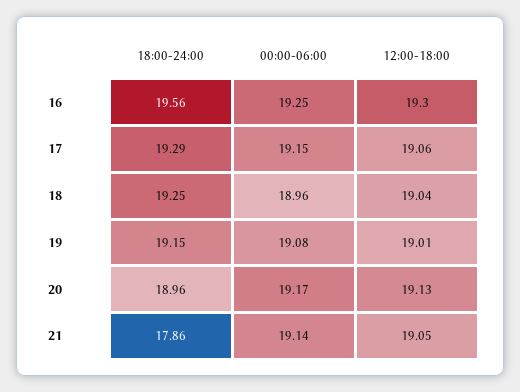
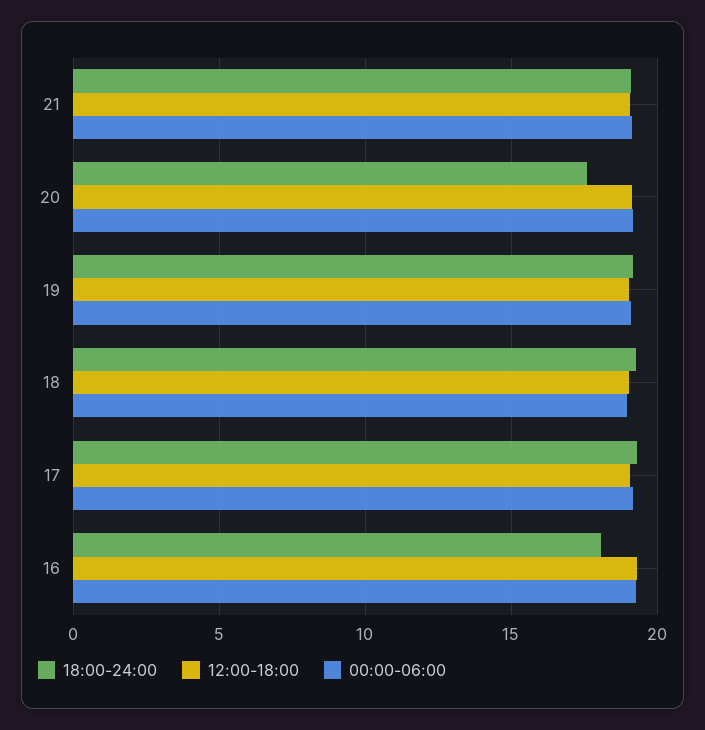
18:00-24:00, 16: 19.56 -> 18
18:00-24:00, 20: 18.96 -> 17.5
18:00-24:00, 21: 17.86 -> 19

